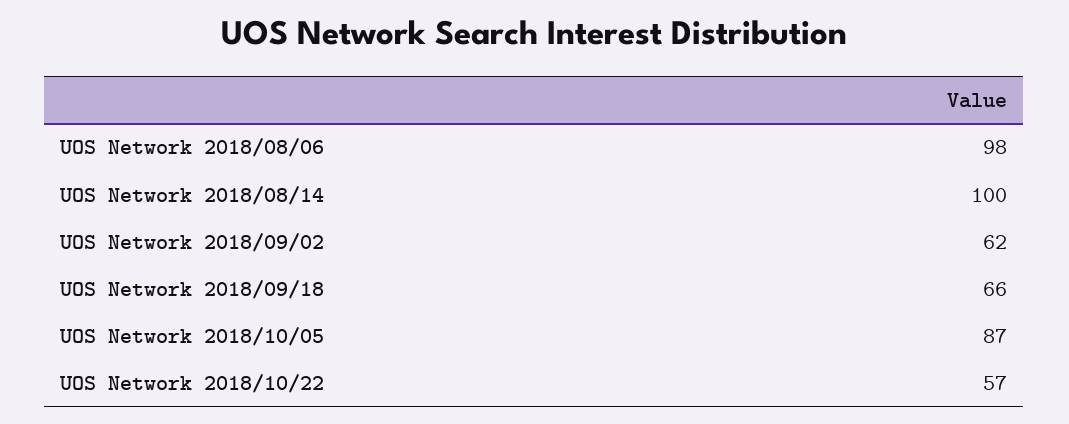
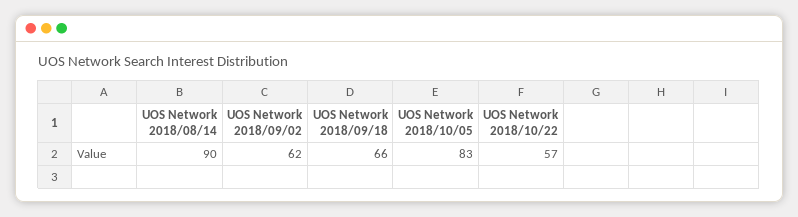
UOS Network 2018/08/06: 98 -> none
UOS Network 2018/08/14: 100 -> 90
UOS Network 2018/10/05: 87 -> 83

